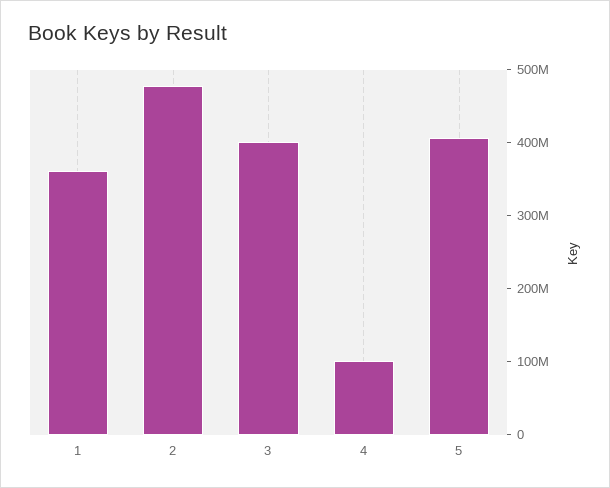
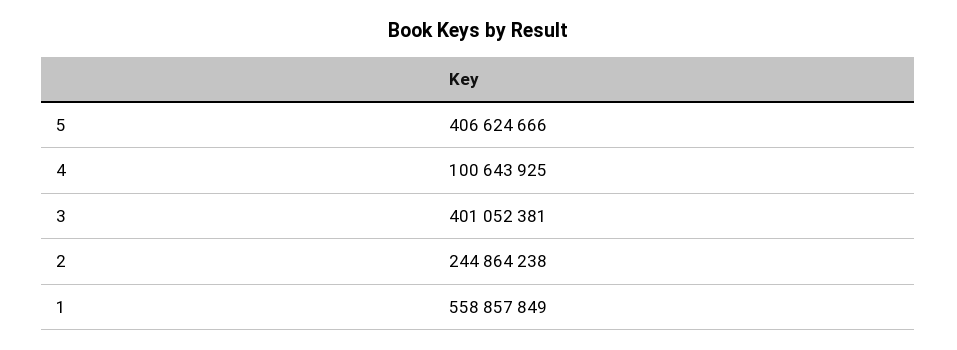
1: 360000000 -> 558857849
2: 480000000 -> 244864238

